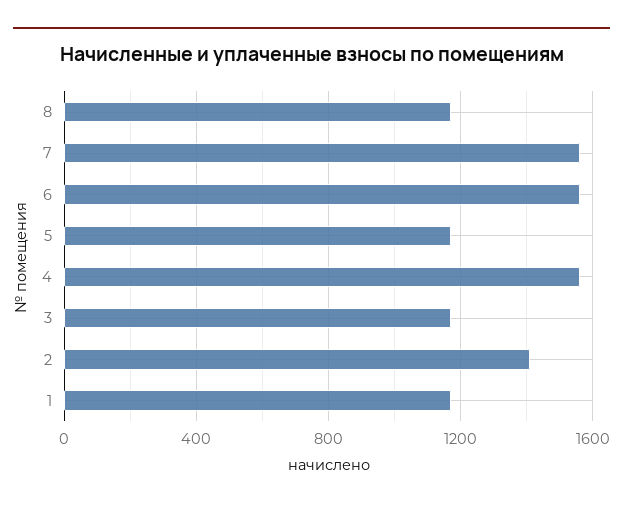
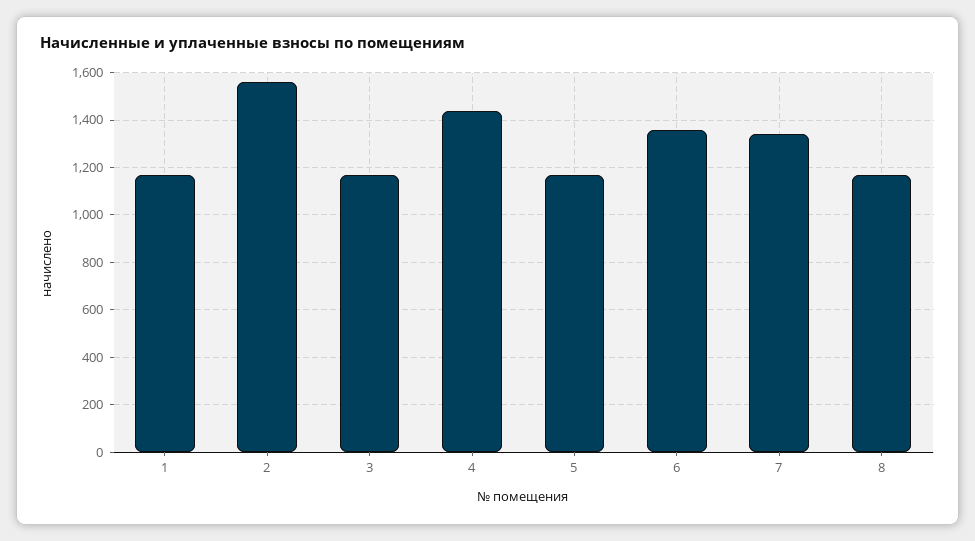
7: 1550 -> 1350
6: 1550 -> 1350
4: 1550 -> 1450
2: 1400 -> 1550

